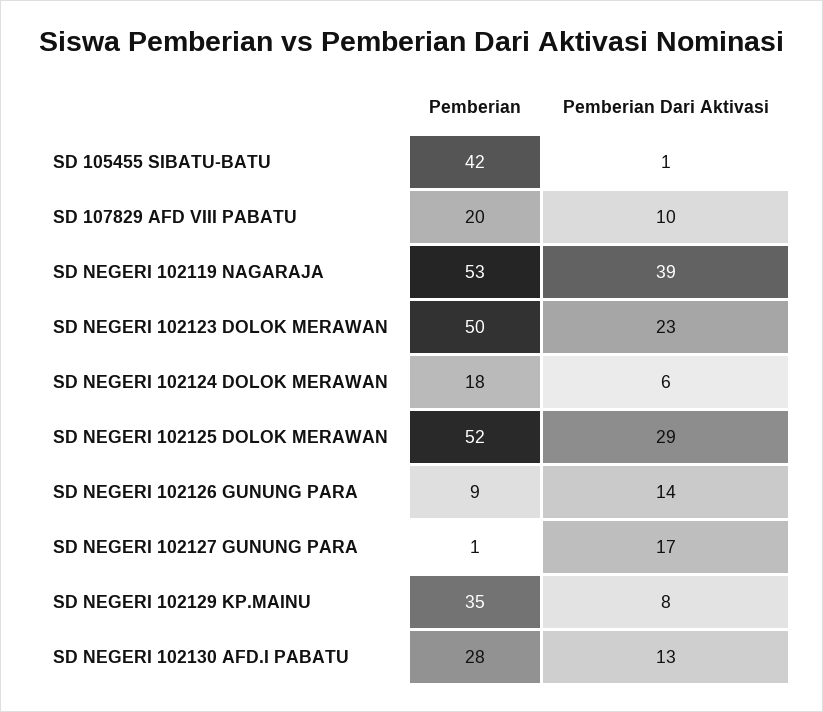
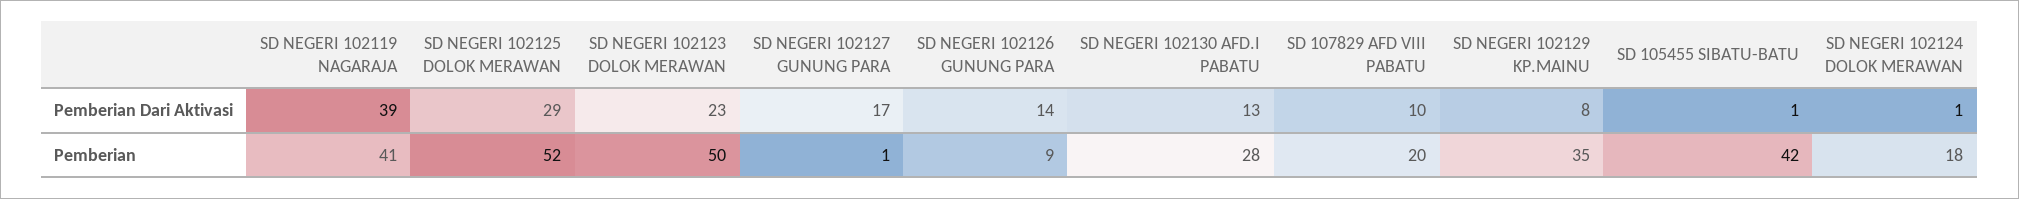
Pemberian, SD NEGERI 102119 NAGARAJA: 53 -> 41
Pemberian Dari Aktivasi, SD NEGERI 102124 DOLOK MERAWAN: 6 -> 1

